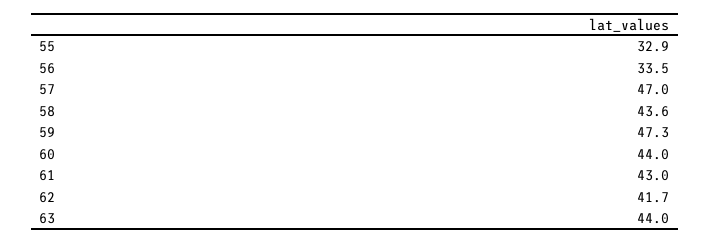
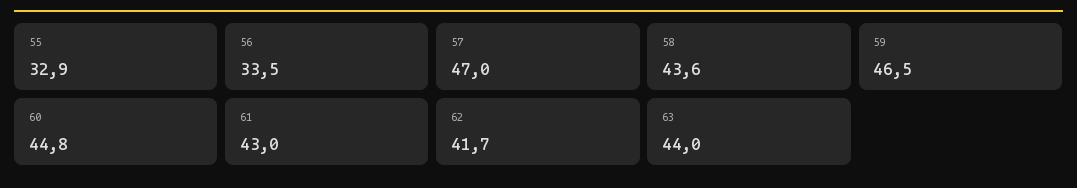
59: 47.3 -> 46.5
60: 44 -> 44.8

